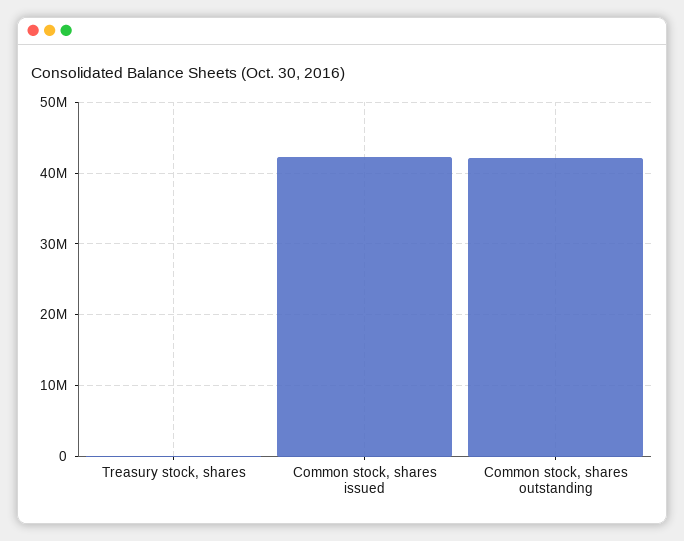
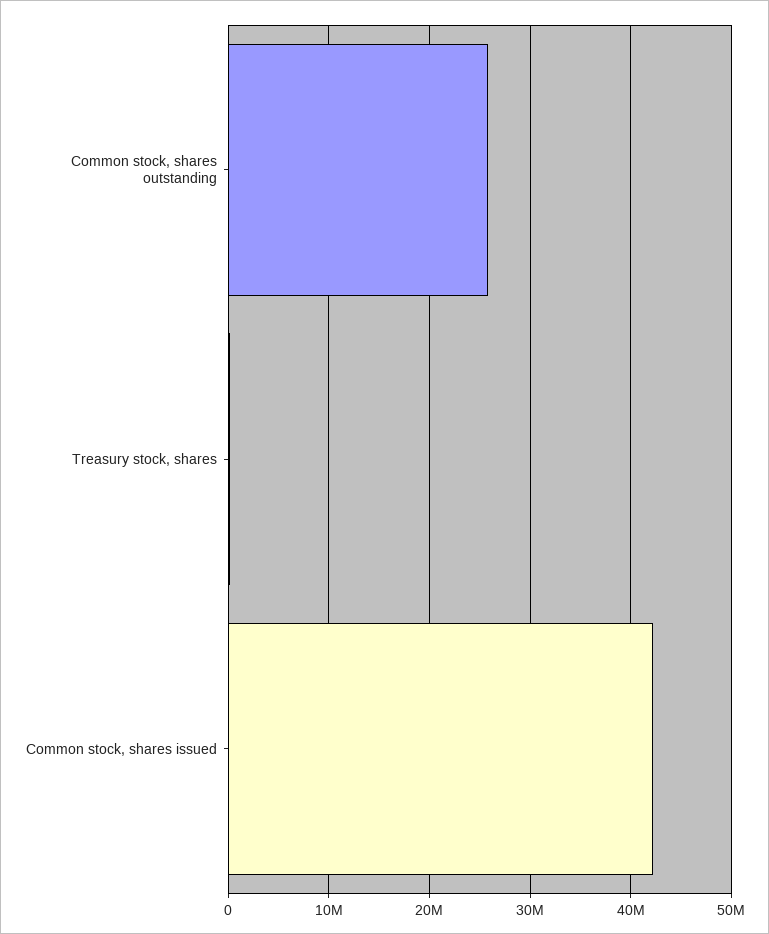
Common stock, shares outstanding: 42000000 -> 26000000

